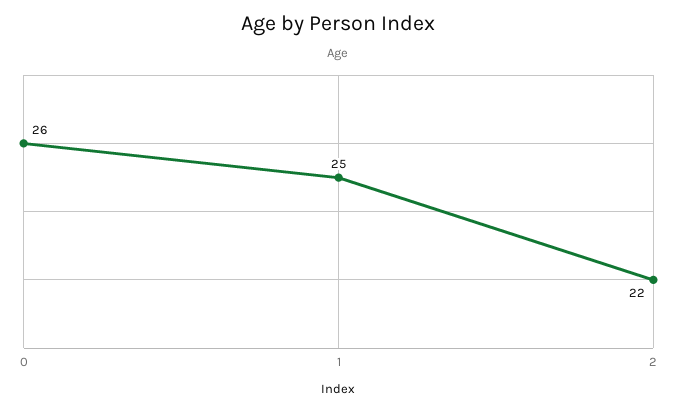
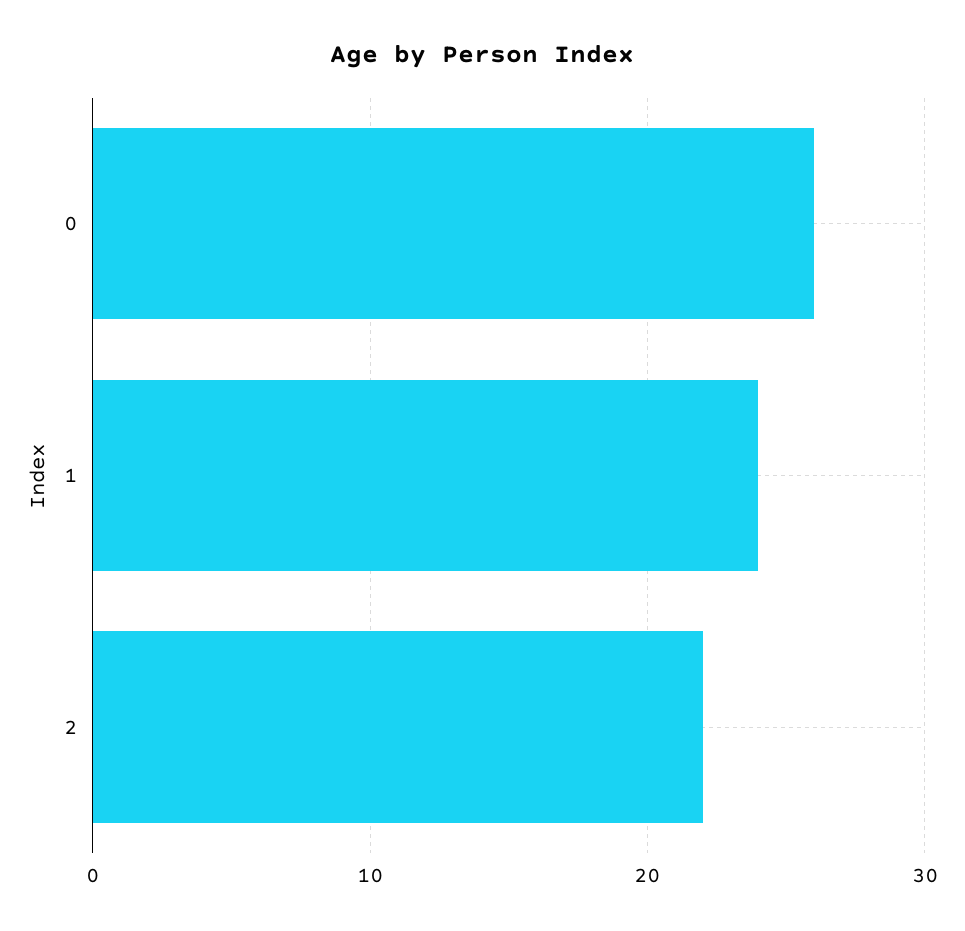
1: 25 -> 24

